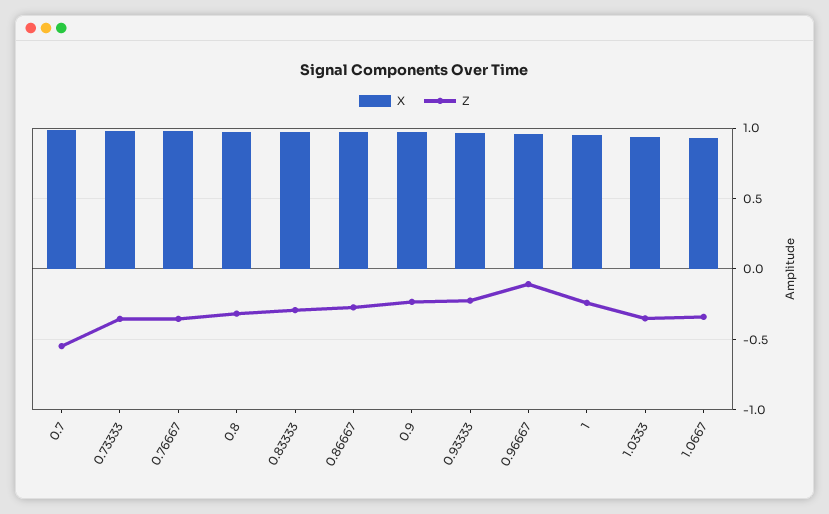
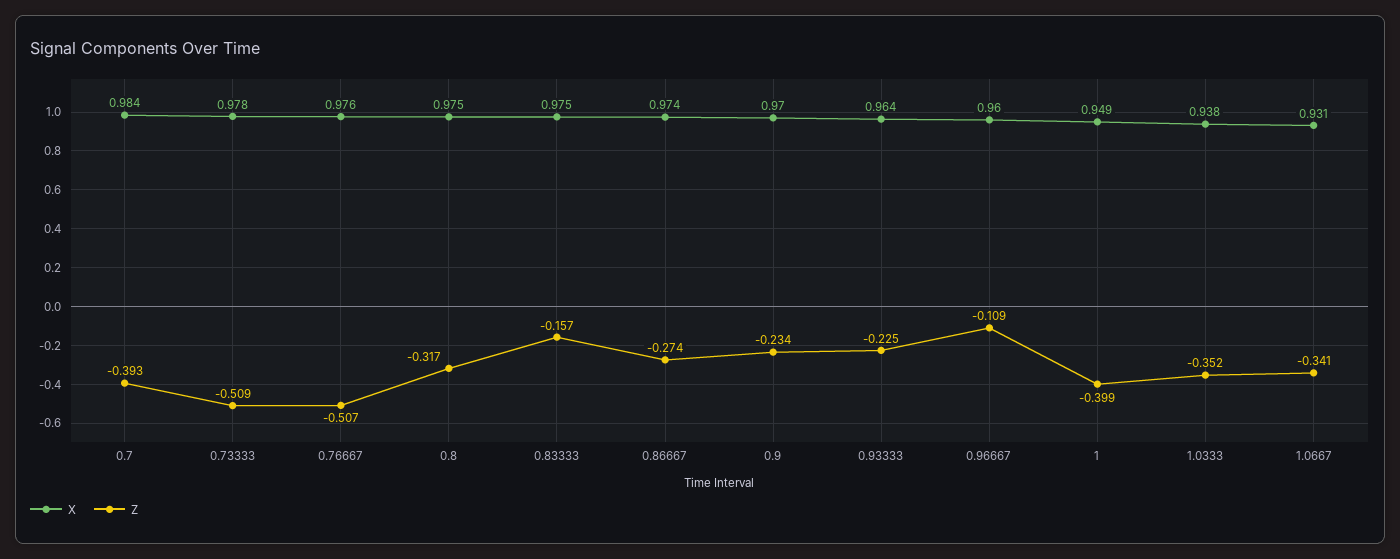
Z, 0.7: -0.55 -> -0.393
Z, 0.73333: -0.35 -> -0.509
Z, 0.76667: -0.35 -> -0.507
Z, 0.83333: -0.3 -> -0.157
Z, 1: -0.25 -> -0.399

